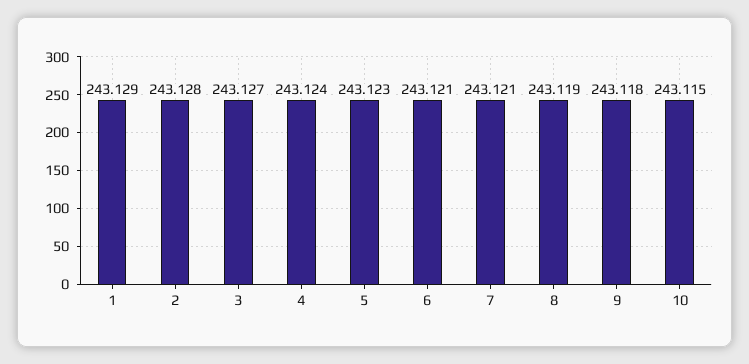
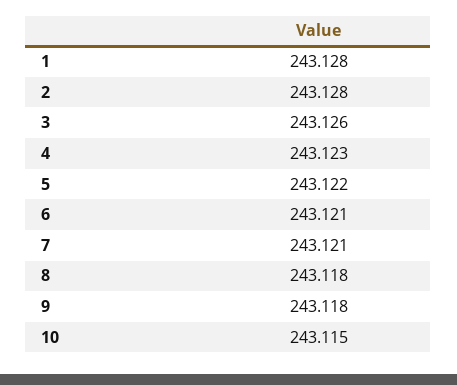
1: 243.129 -> 243.128
3: 243.127 -> 243.126
4: 243.124 -> 243.123
5: 243.123 -> 243.122
8: 243.119 -> 243.118

